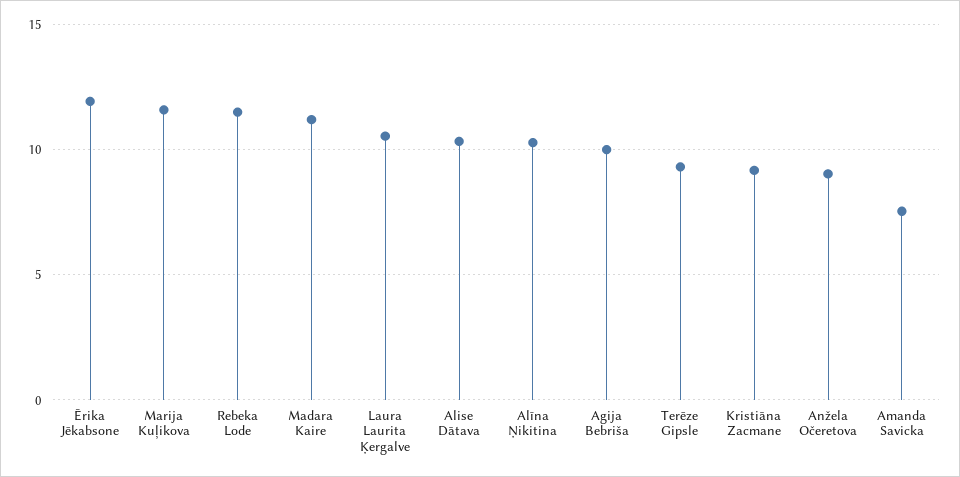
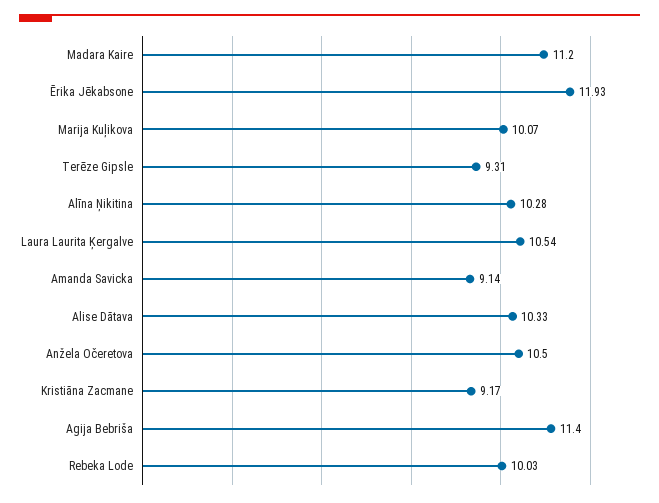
Marija Kuļikova: 11.5 -> 10.07
Rebeka Lode: 11.5 -> 10.03
Agija Bebriša: 10 -> 11.4
Anžela Očeretova: 9 -> 10.5
Amanda Savicka: 7.5 -> 9.14

